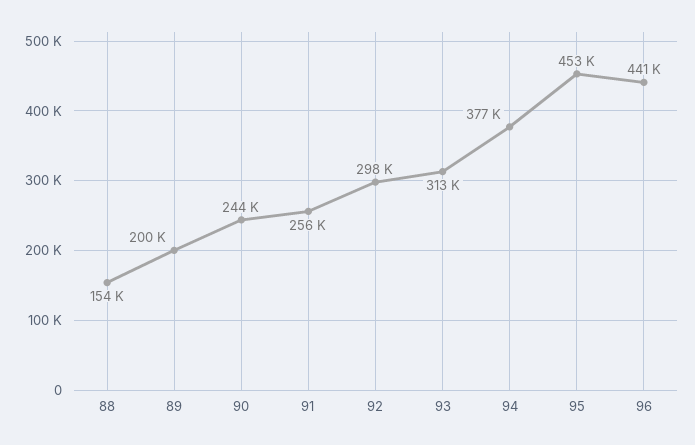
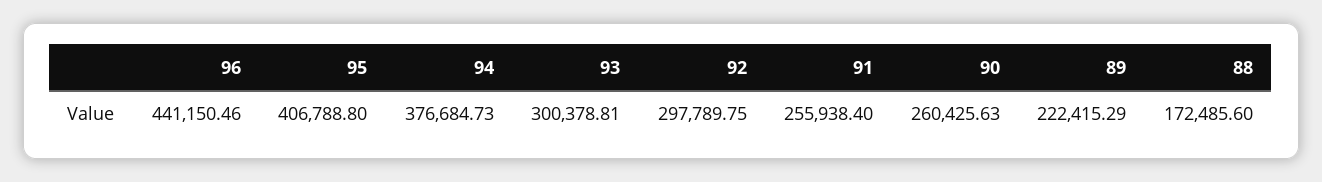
88: 154000 -> 172485.6
89: 200000 -> 222415.29
90: 244000 -> 260425.63
93: 313000 -> 300378.81
95: 453000 -> 406788.8

